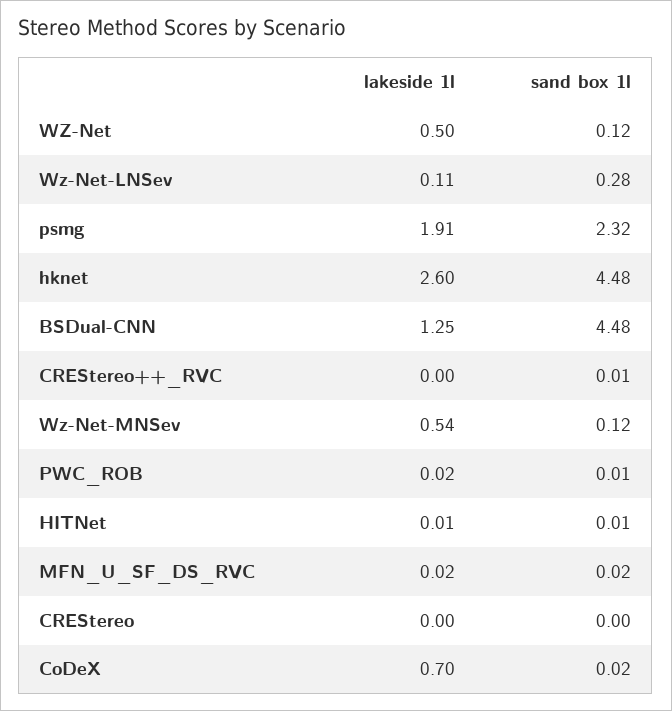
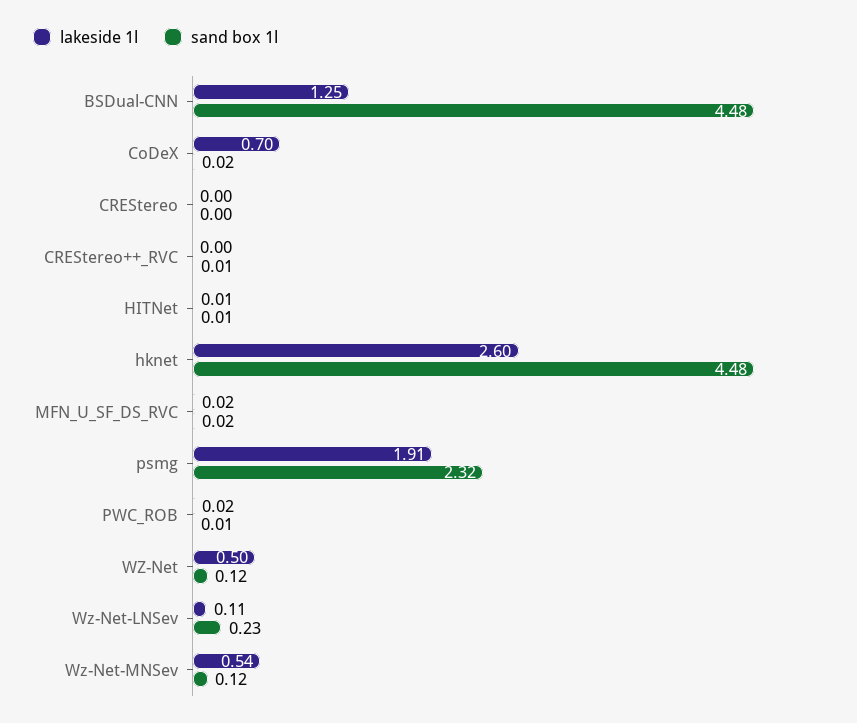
sand box 1l, Wz-Net-LNSev: 0.28 -> 0.23

